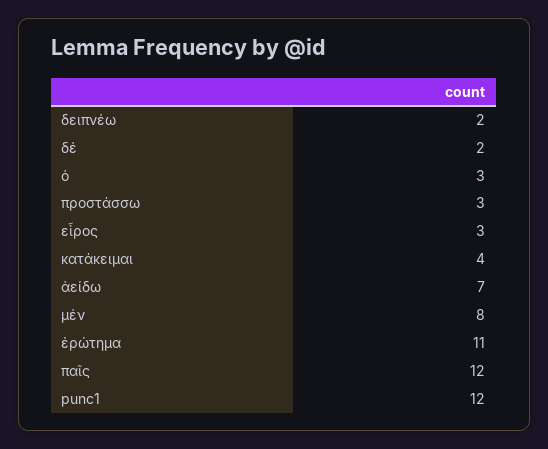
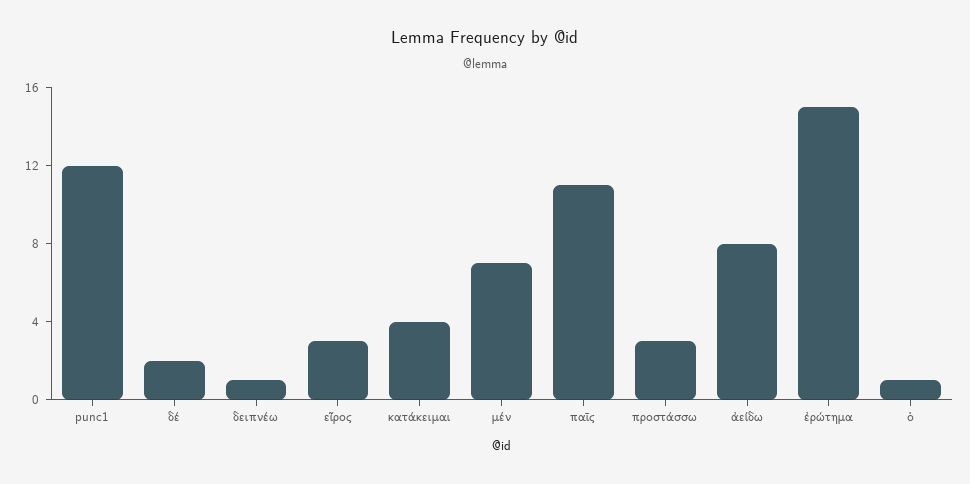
δειπνέω: 2 -> 1
ὁ: 3 -> 1
ἀείδω: 7 -> 8
μέν: 8 -> 7
ἐρώτημα: 11 -> 15
παῖς: 12 -> 11

